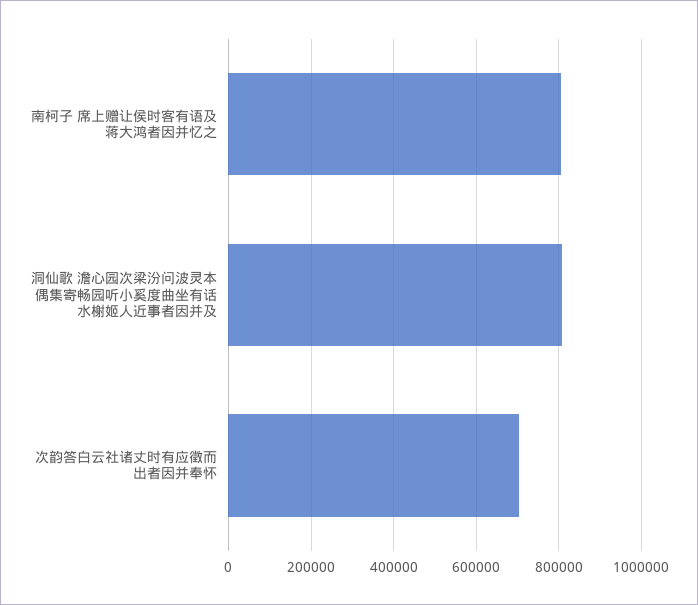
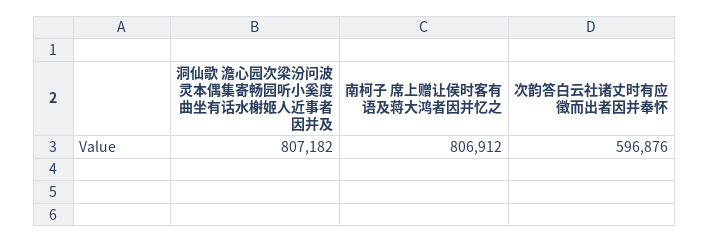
次韵答白云社诸丈时有应徵而出者因并奉怀: 700000 -> 596876

